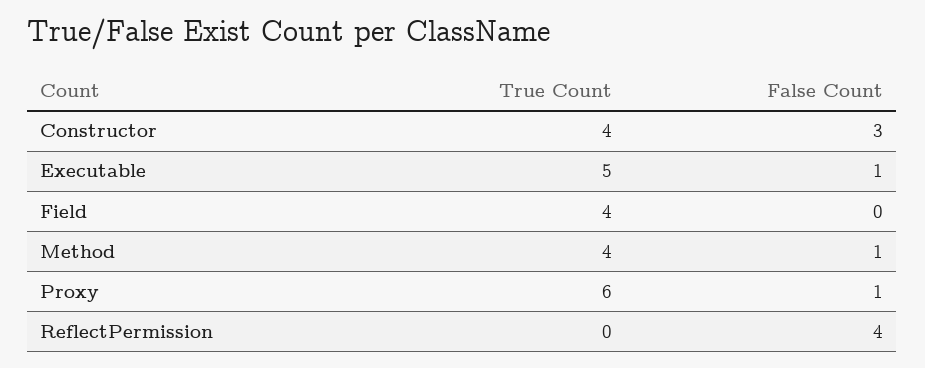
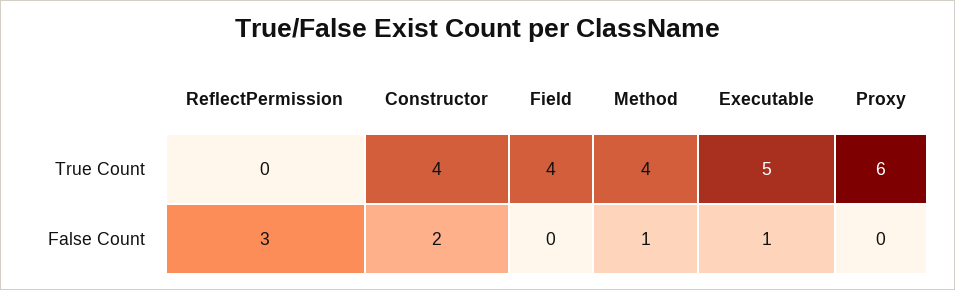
False Count, Constructor: 3 -> 2
False Count, Proxy: 1 -> 0
False Count, ReflectPermission: 4 -> 3

